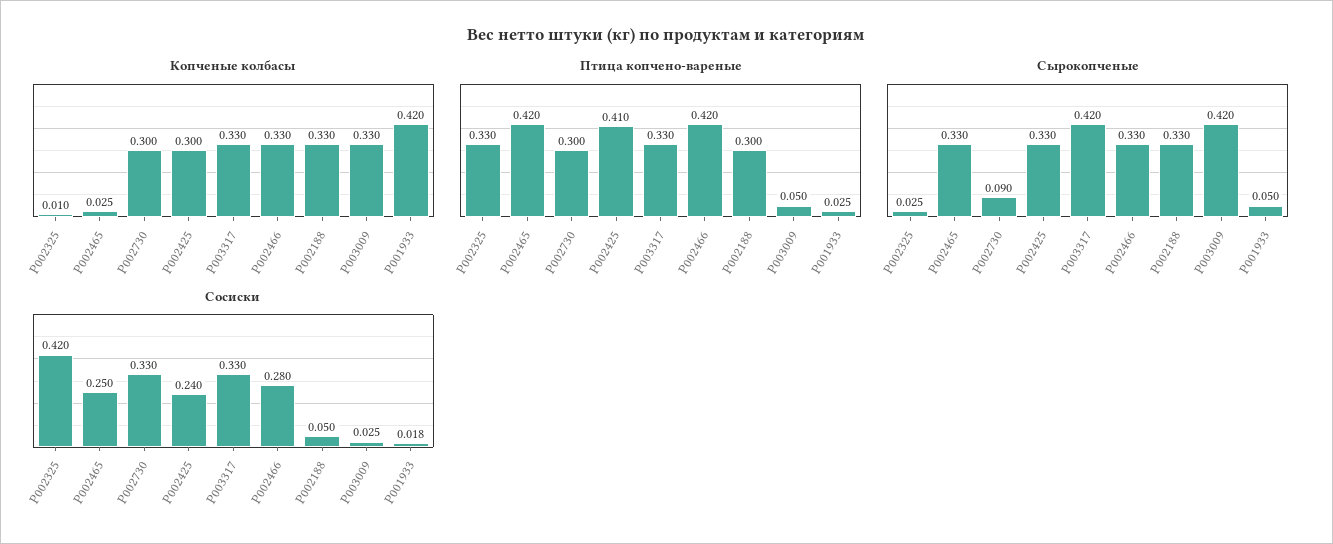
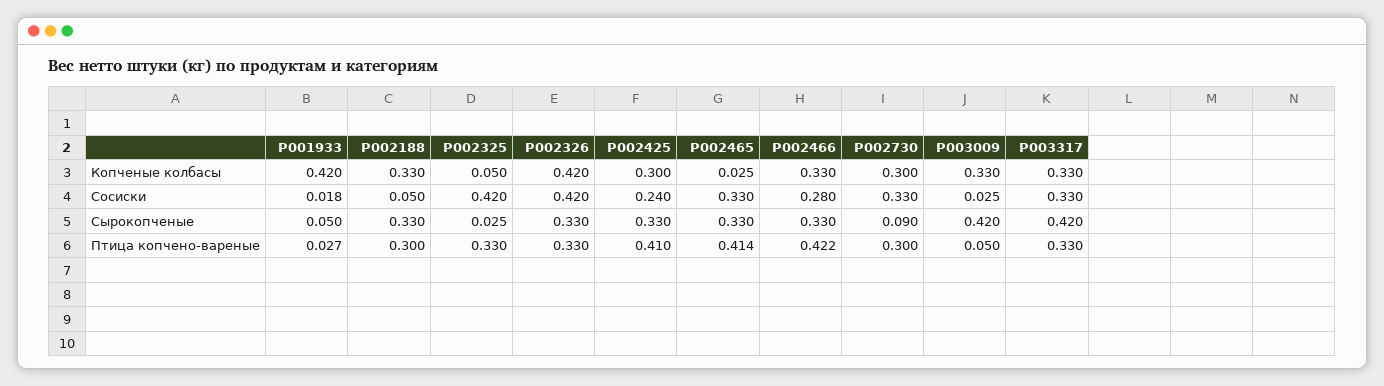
Копченые колбасы, P002325: 0.01 -> 0.05
Птица копчено-вареные, P002465: 0.42 -> 0.414
Птица копчено-вареные, P002466: 0.42 -> 0.422
Птица копчено-вареные, P001933: 0.025 -> 0.027
Сосиски, P002465: 0.25 -> 0.33
Копченые колбасы, P002326: none -> 0.42
Сосиски, P002326: none -> 0.42
Сырокопченые, P002326: none -> 0.33
Птица копчено-вареные, P002326: none -> 0.33

